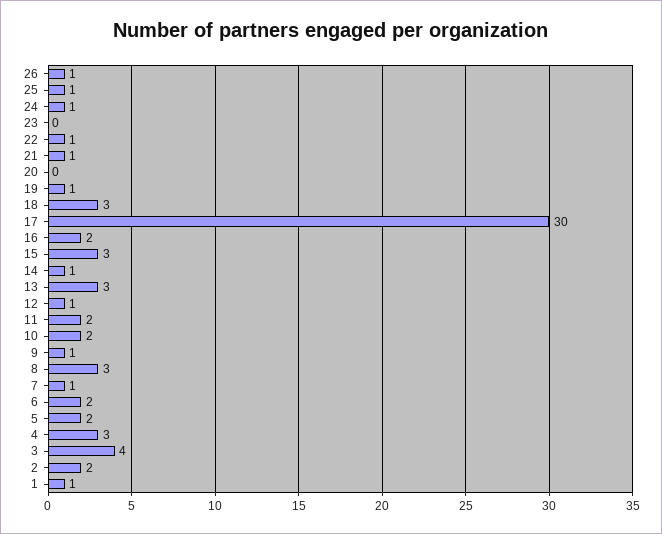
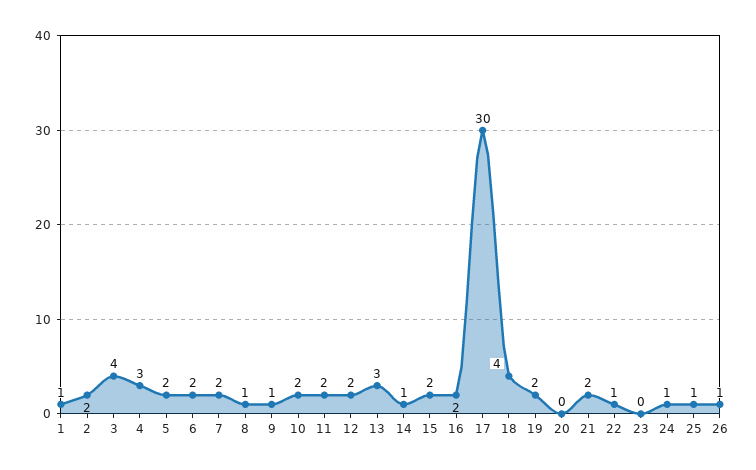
21: 1 -> 2
19: 1 -> 2
18: 3 -> 4
15: 3 -> 2
12: 1 -> 2
8: 3 -> 1
7: 1 -> 2

